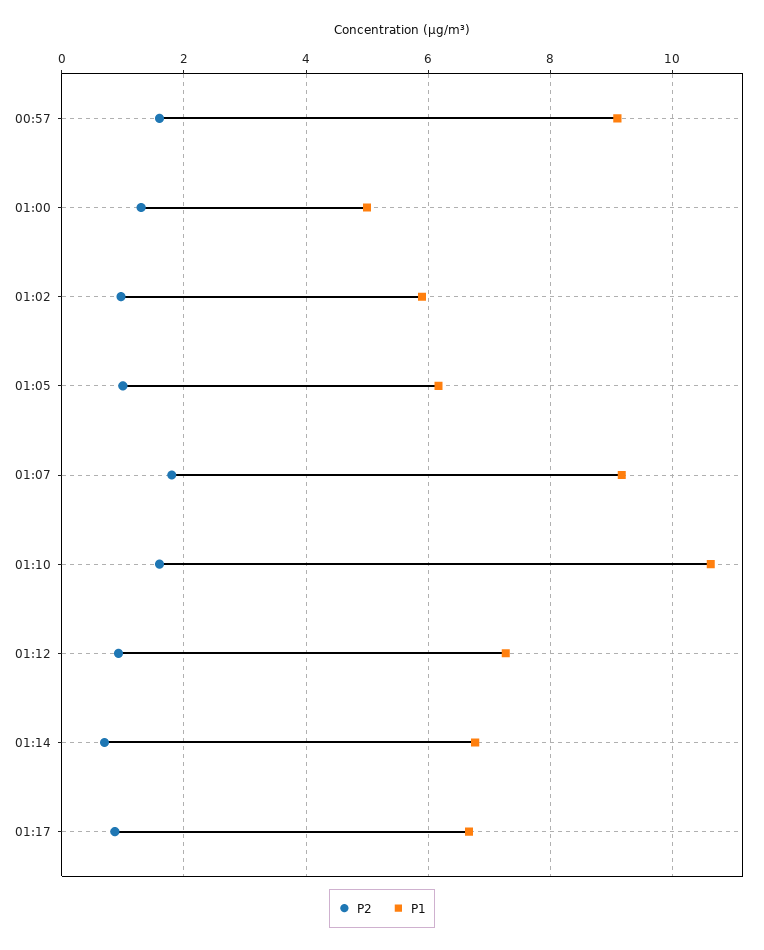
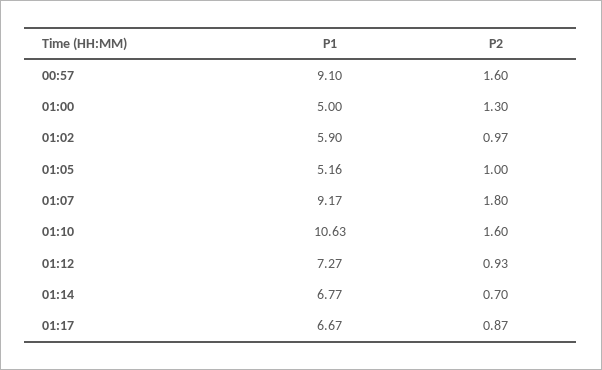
P1, 01:05: 6.2 -> 5.16

